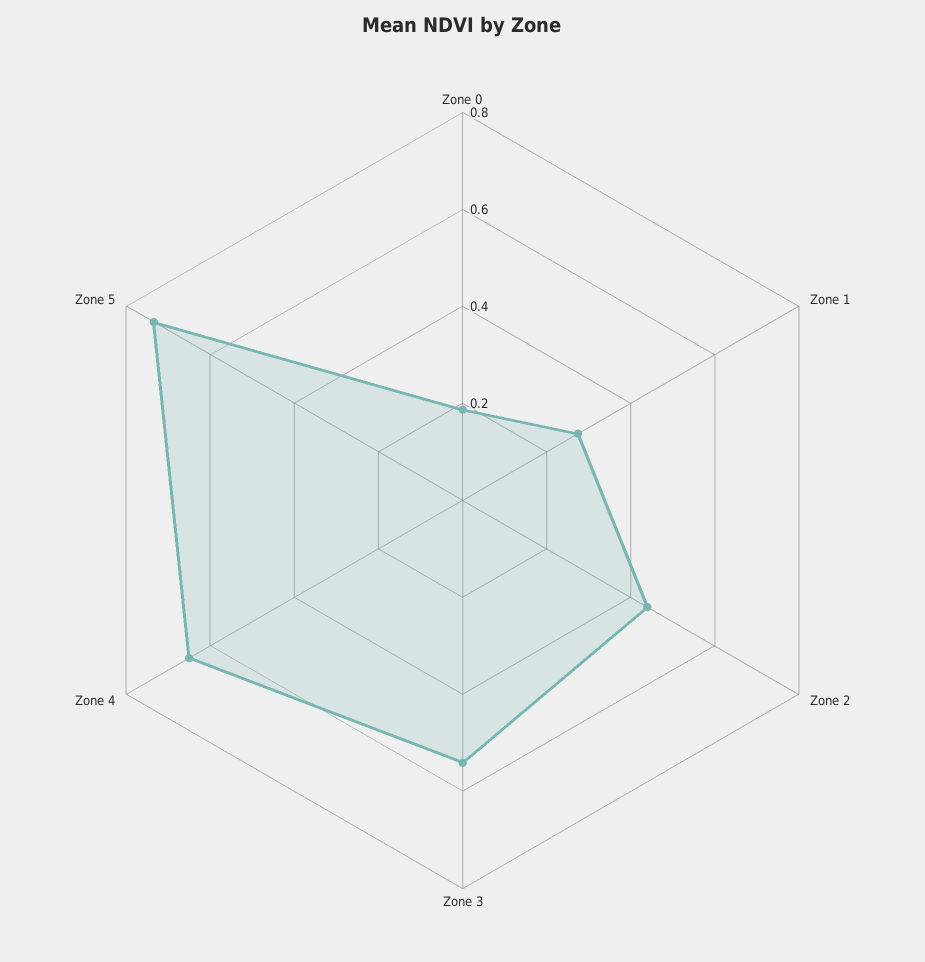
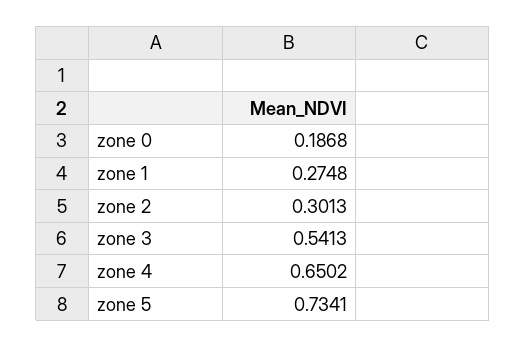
Zone 2: 0.45 -> 0.3013

